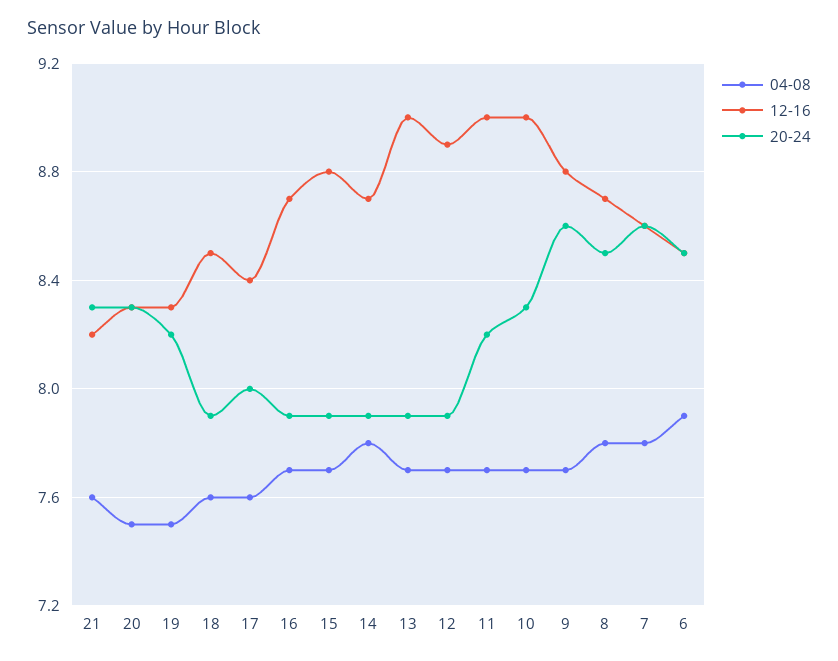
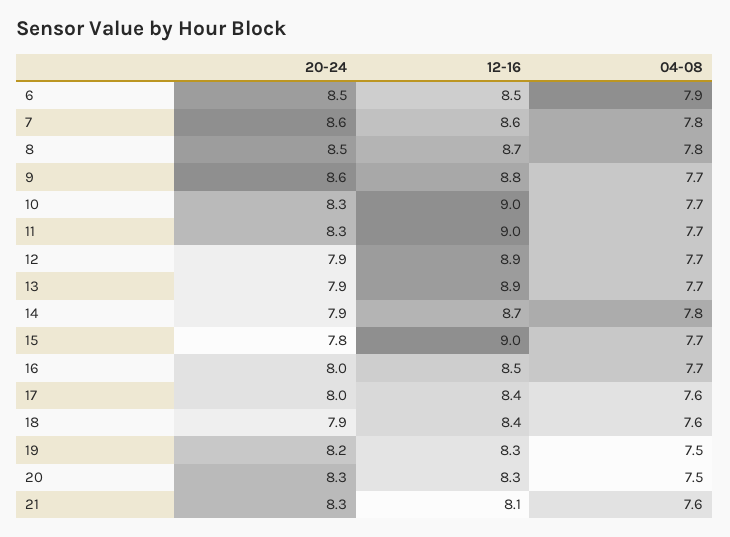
12-16, 21: 8.2 -> 8.1
12-16, 18: 8.5 -> 8.4
12-16, 16: 8.7 -> 8.5
20-24, 16: 7.9 -> 8
12-16, 15: 8.8 -> 9
20-24, 15: 7.9 -> 7.8
12-16, 13: 9 -> 8.9
20-24, 11: 8.2 -> 8.3

